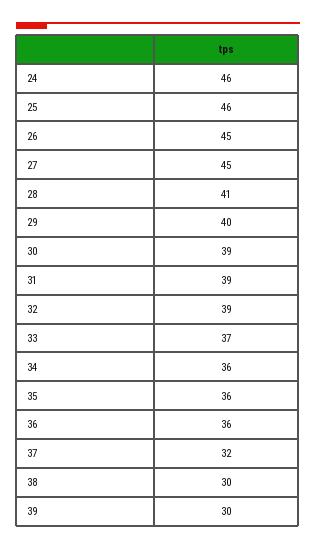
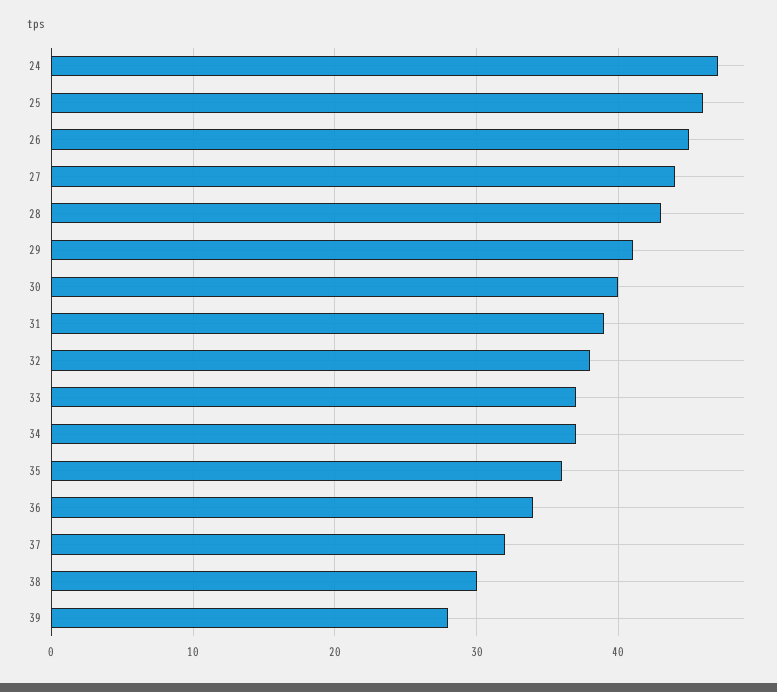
24: 46 -> 47
27: 45 -> 44
28: 41 -> 43
29: 40 -> 41
30: 39 -> 40
32: 39 -> 38
34: 36 -> 37
36: 36 -> 34
39: 30 -> 28

